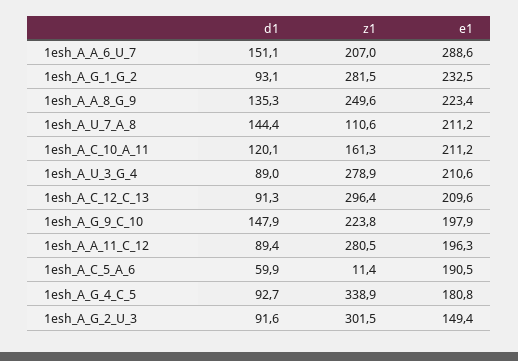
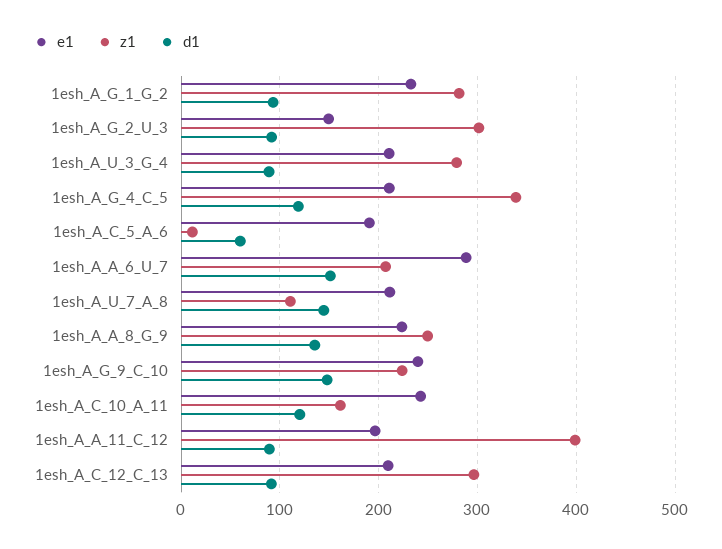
e1, 1esh_A_C_10_A_11: 211.2 -> 240
e1, 1esh_A_G_9_C_10: 197.9 -> 240
z1, 1esh_A_A_11_C_12: 280.5 -> 400
d1, 1esh_A_G_4_C_5: 92.7 -> 120
e1, 1esh_A_G_4_C_5: 180.8 -> 210

